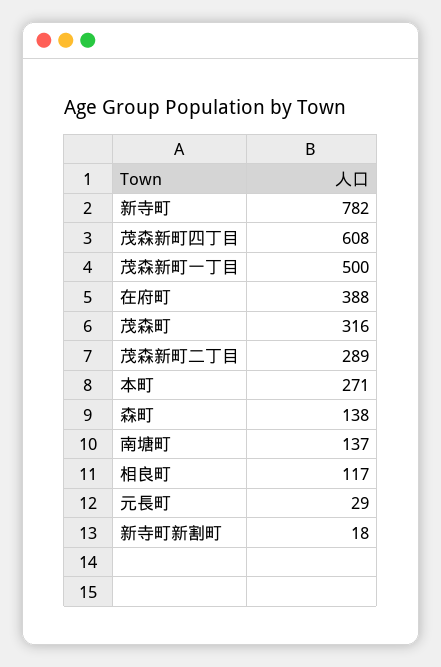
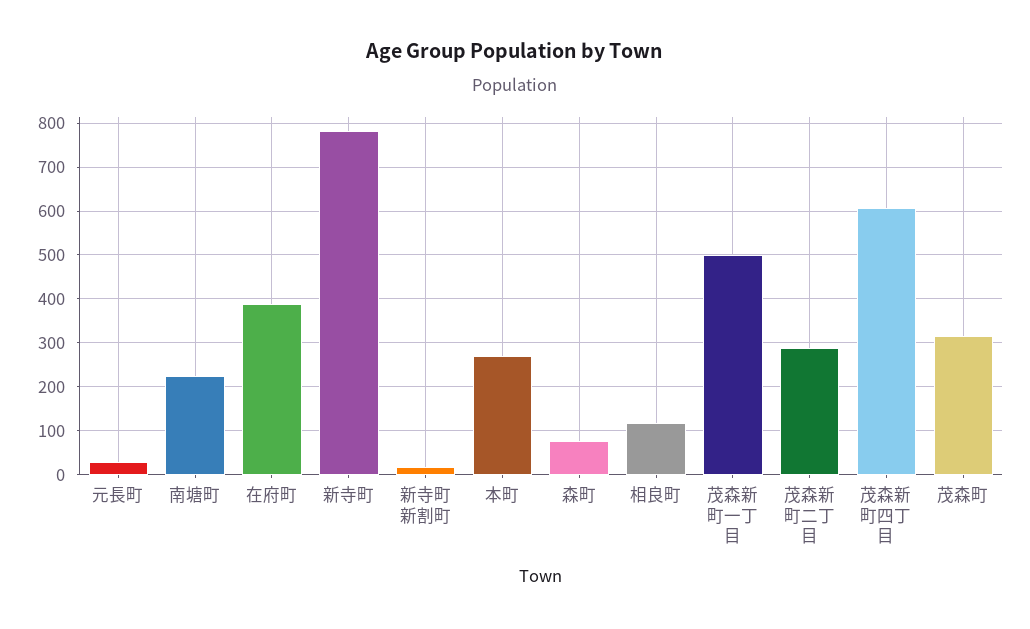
森町: 138 -> 80
南塘町: 137 -> 220

